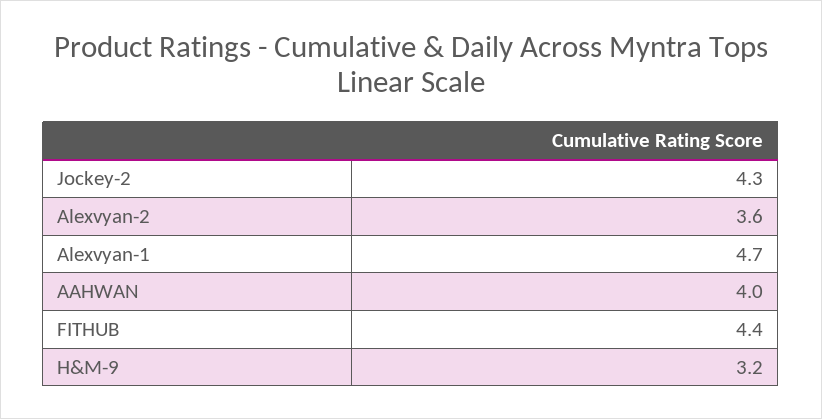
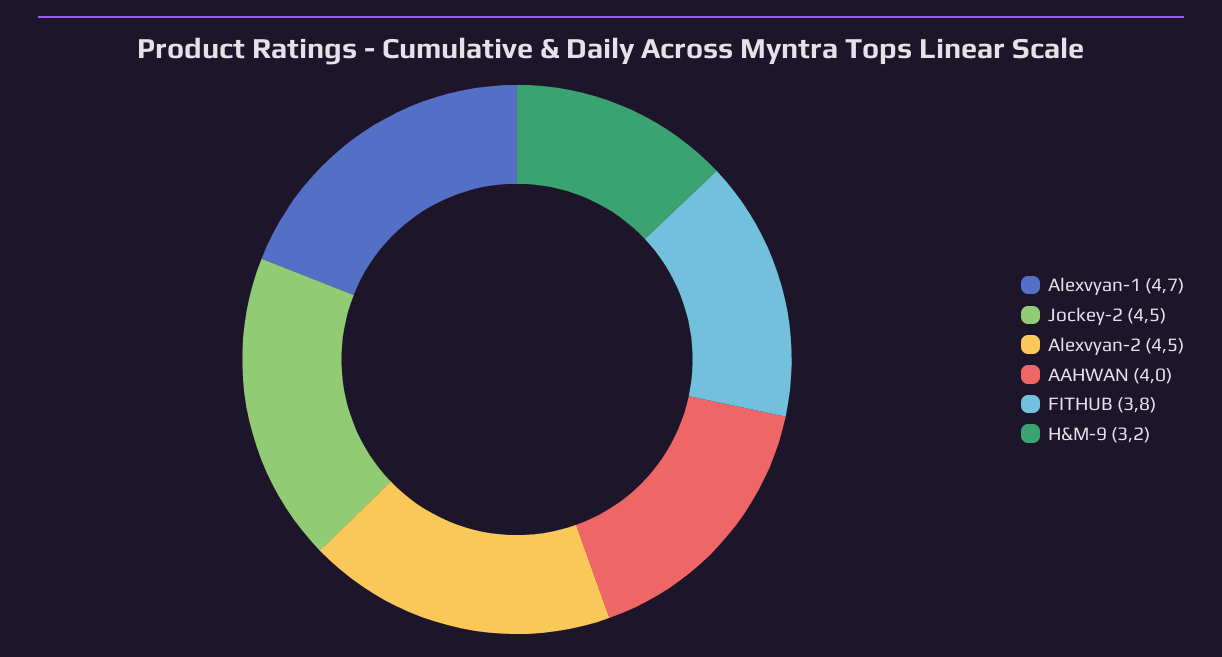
Jockey-2: 4.3 -> 4.5
Alexvyan-2: 3.6 -> 4.5
FITHUB: 4.4 -> 3.8

